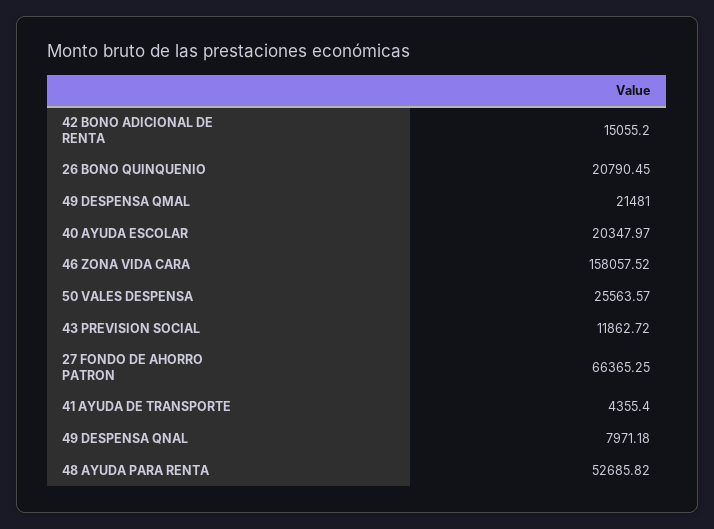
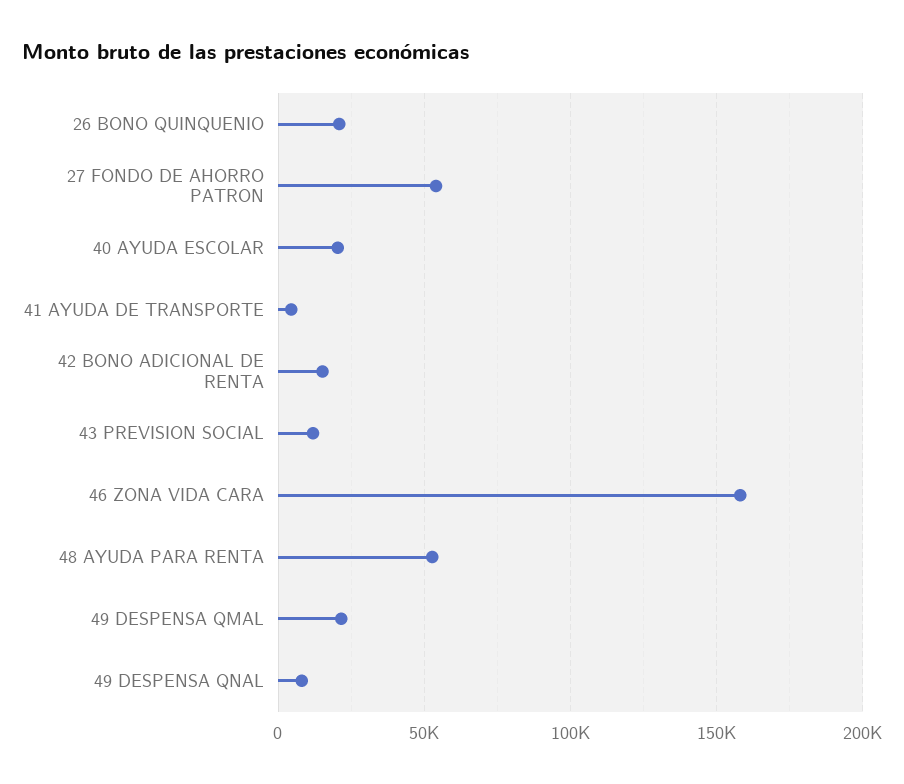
50 VALES DESPENSA: 25563.57 -> none
27 FONDO DE AHORRO PATRON: 66365.25 -> 55000

